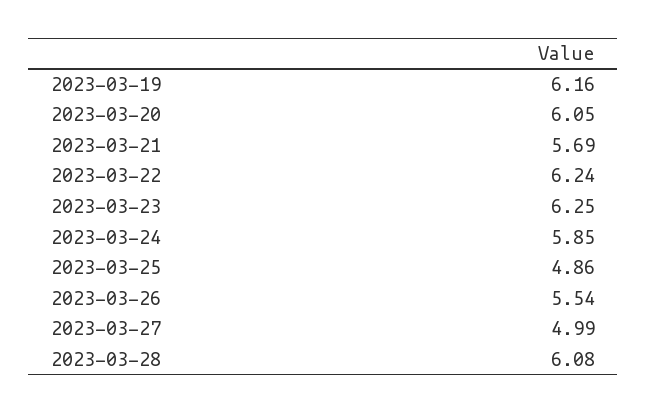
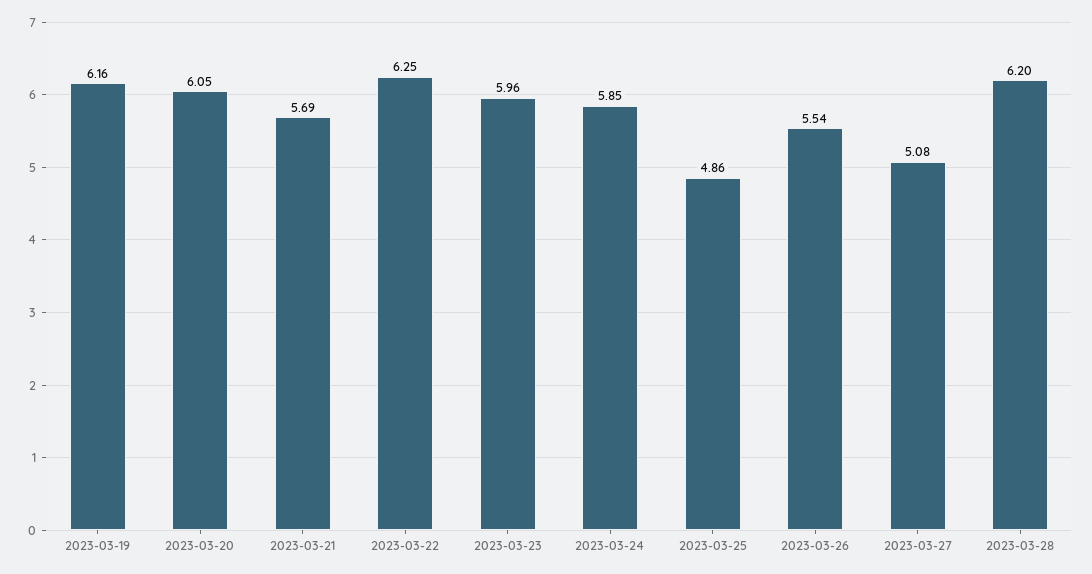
2023-03-22: 6.24 -> 6.25
2023-03-23: 6.25 -> 5.96
2023-03-27: 4.99 -> 5.08
2023-03-28: 6.08 -> 6.2

